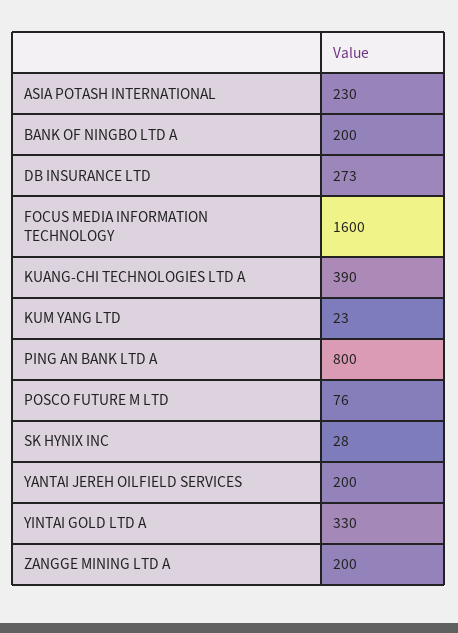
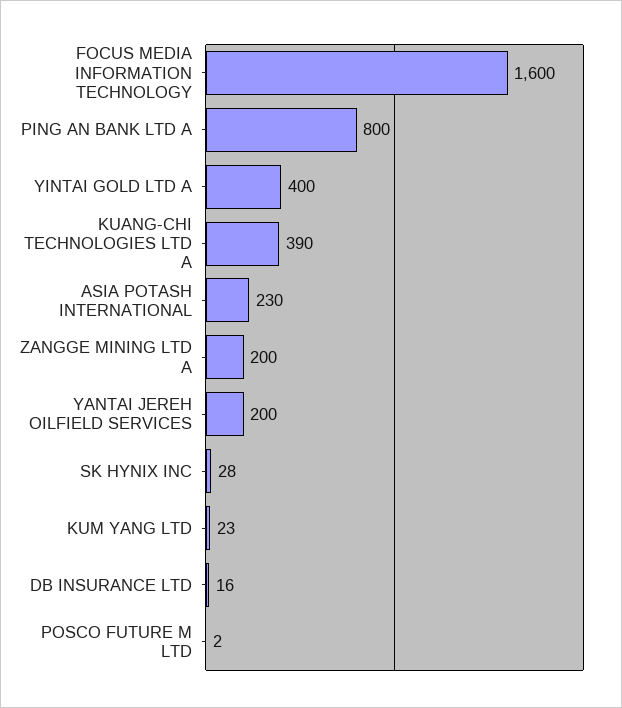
BANK OF NINGBO LTD A: 200 -> none
DB INSURANCE LTD: 273 -> 16
POSCO FUTURE M LTD: 76 -> 2
YINTAI GOLD LTD A: 330 -> 400

